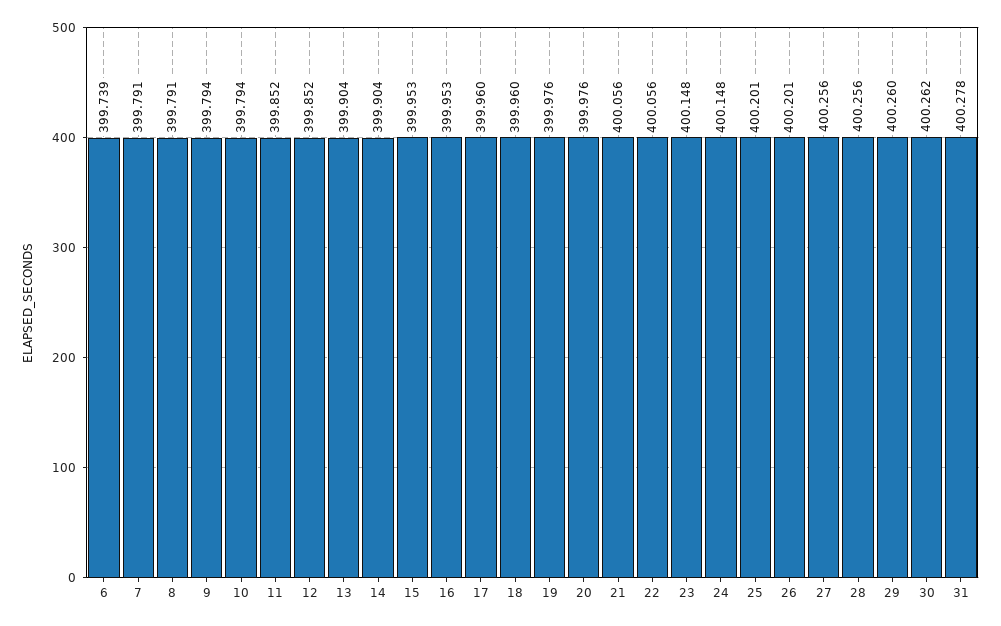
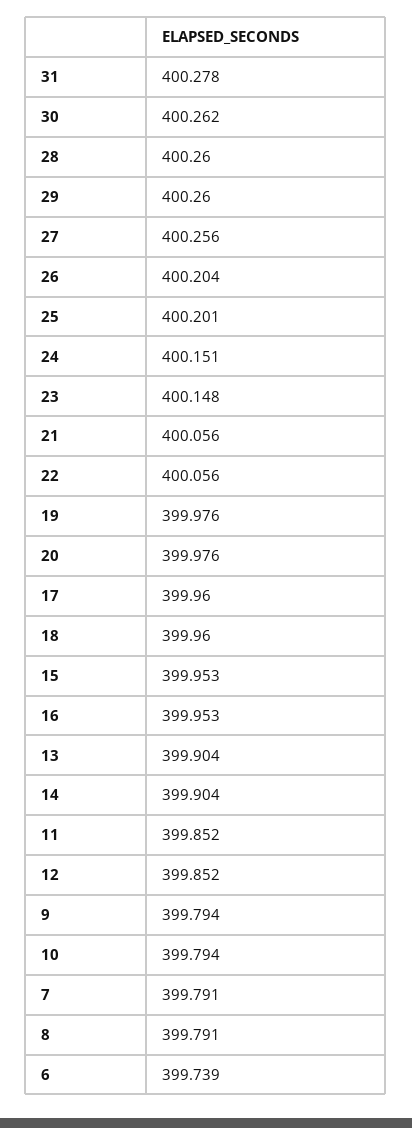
24: 400.148 -> 400.151
26: 400.201 -> 400.204
28: 400.256 -> 400.26

